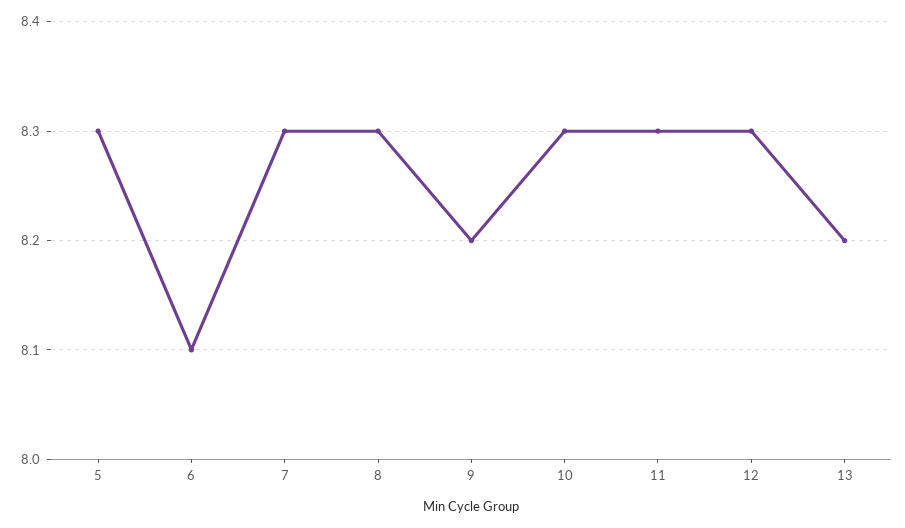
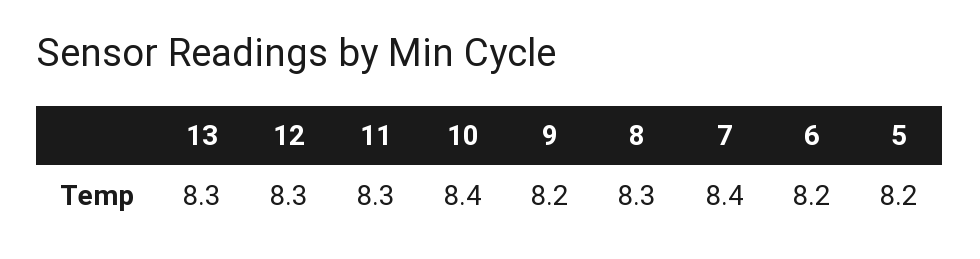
5: 8.3 -> 8.2
6: 8.1 -> 8.2
7: 8.3 -> 8.4
10: 8.3 -> 8.4
13: 8.2 -> 8.3

